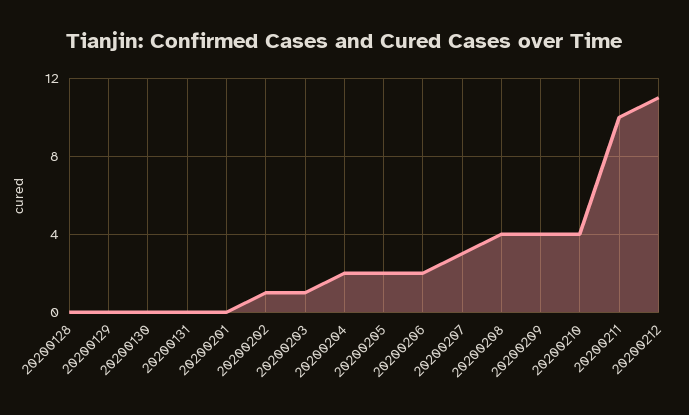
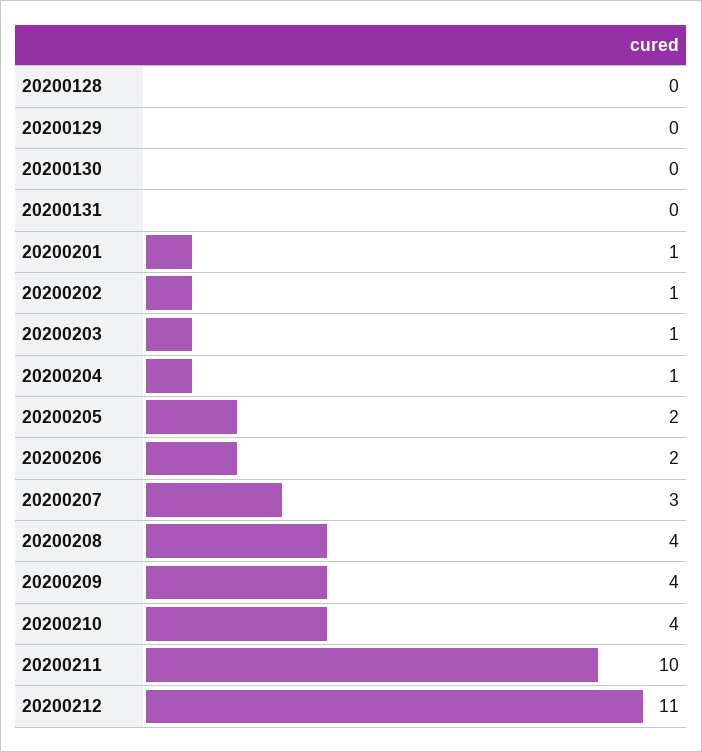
20200201: 0 -> 1
20200204: 2 -> 1

